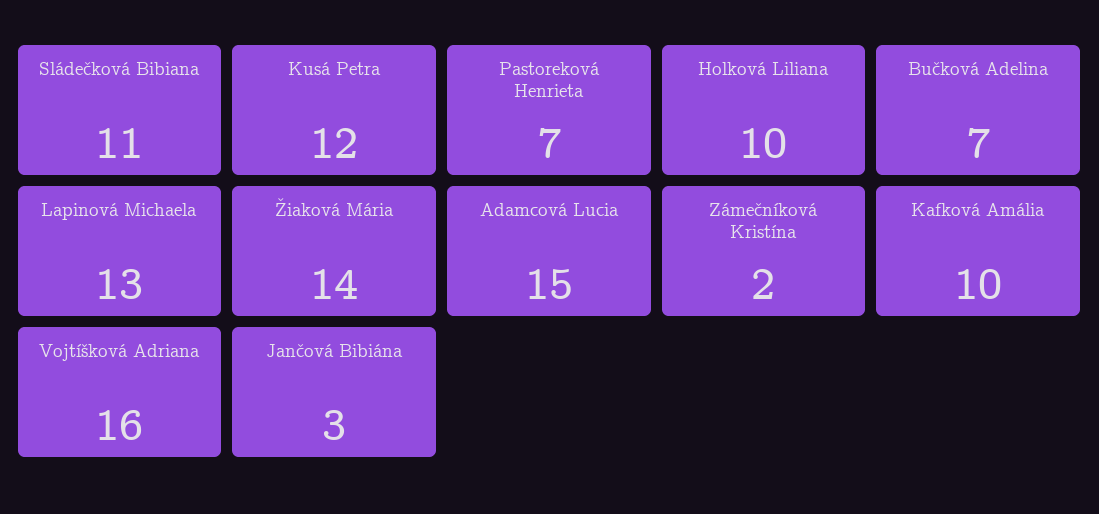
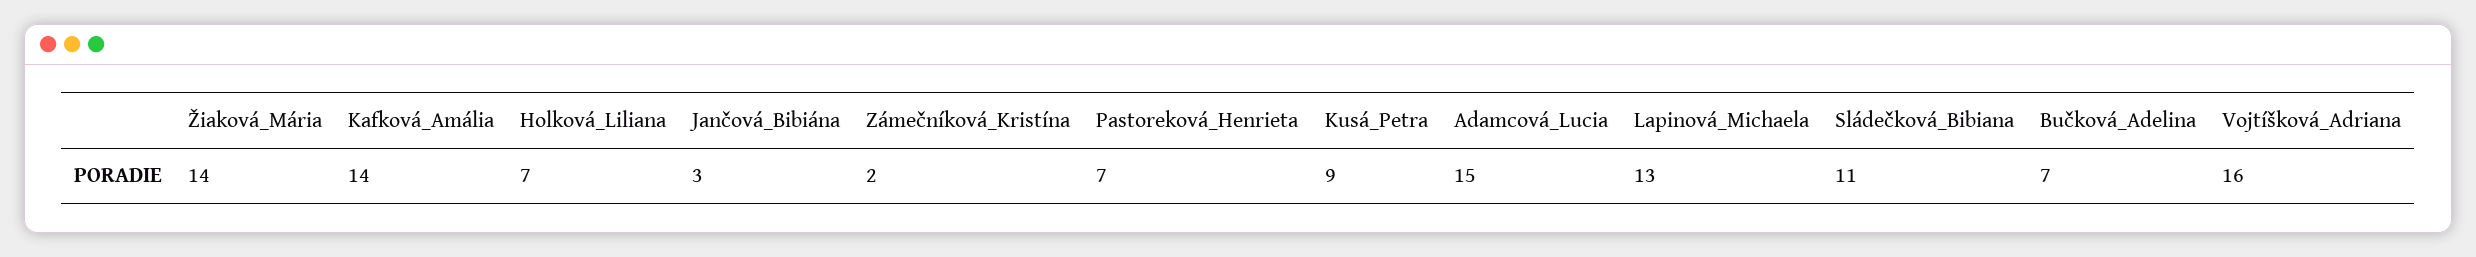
Kusá Petra: 12 -> 9
Holková Liliana: 10 -> 7
Kafková Amália: 10 -> 14

